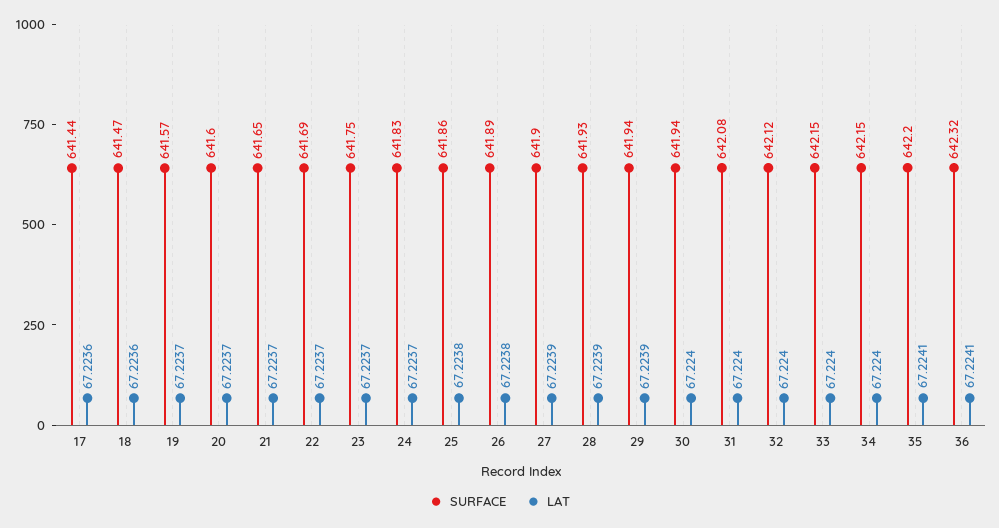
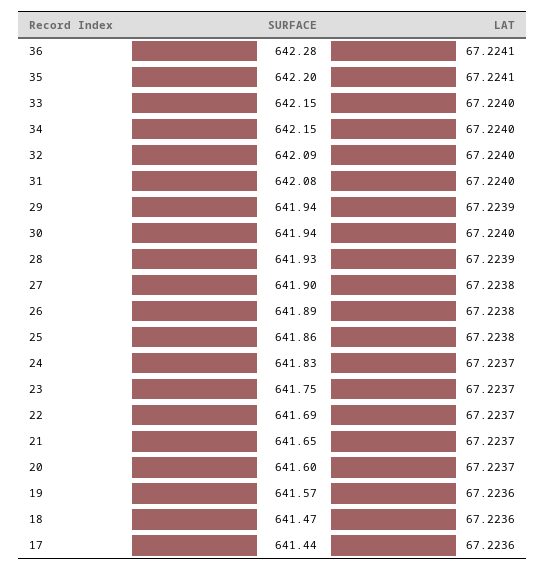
LAT, 19: 67.2237 -> 67.2236
LAT, 27: 67.2239 -> 67.2238
SURFACE, 32: 642.12 -> 642.09
SURFACE, 36: 642.32 -> 642.28

